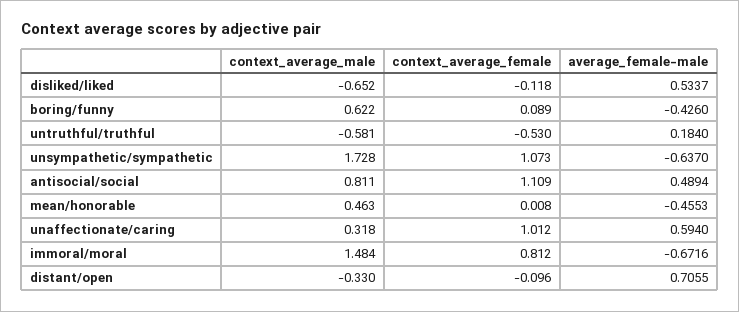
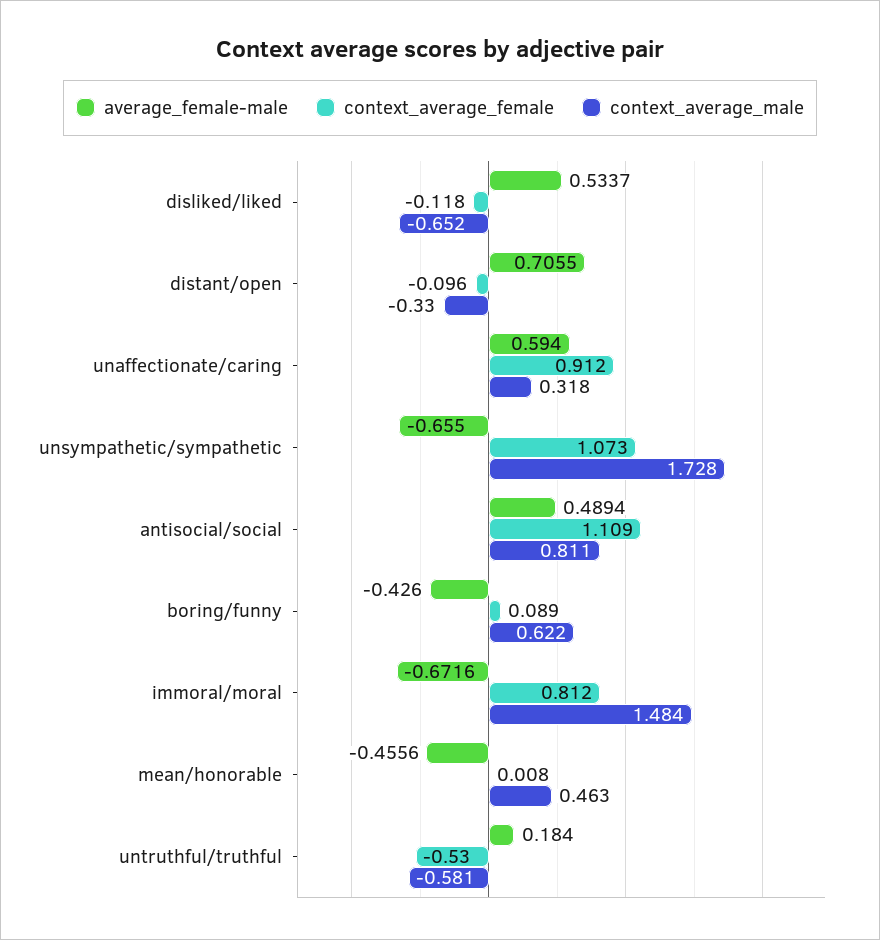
average_female-male, unsympathetic/sympathetic: -0.637 -> -0.655
average_female-male, mean/honorable: -0.4553 -> -0.4556
context_average_female, unaffectionate/caring: 1.012 -> 0.912

